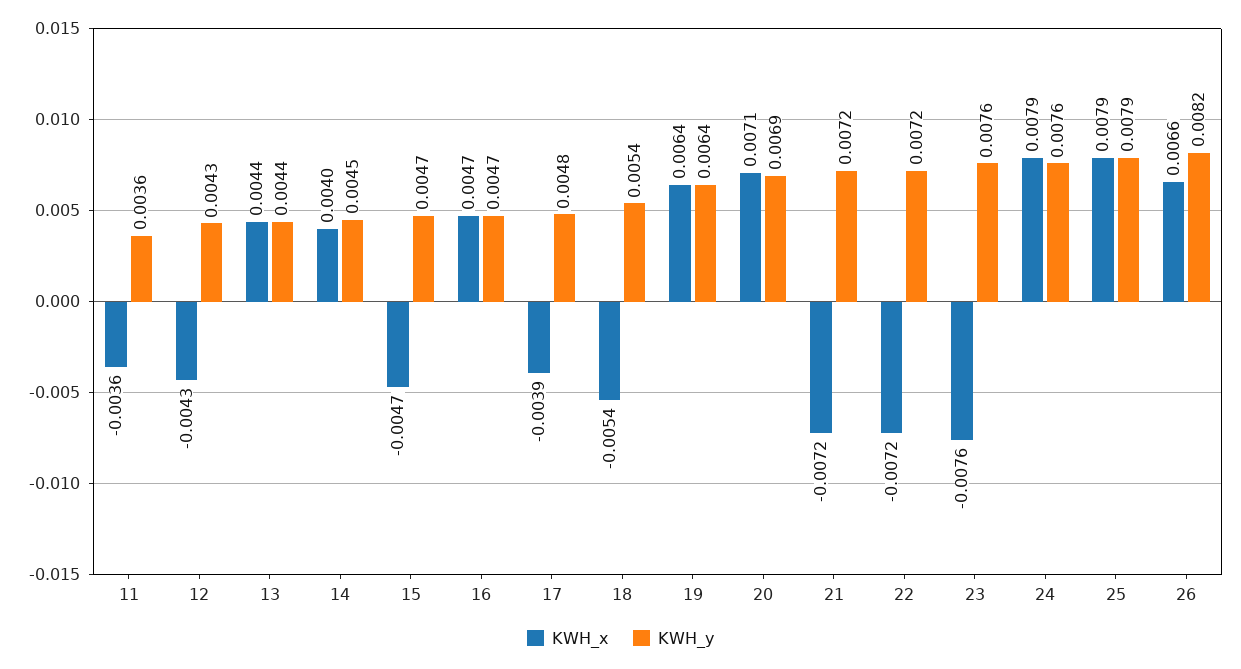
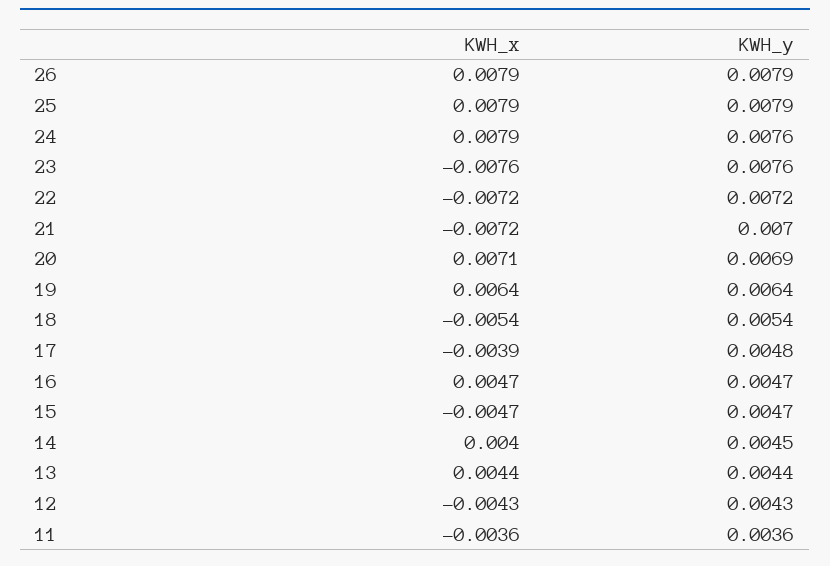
KWH_y, 21: 0.0072 -> 0.007
KWH_x, 26: 0.0066 -> 0.0079
KWH_y, 26: 0.0082 -> 0.0079

